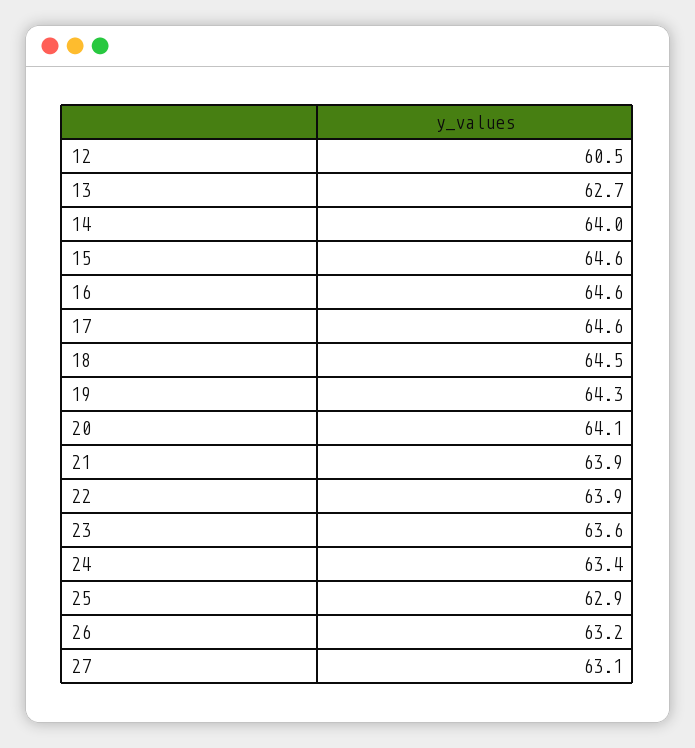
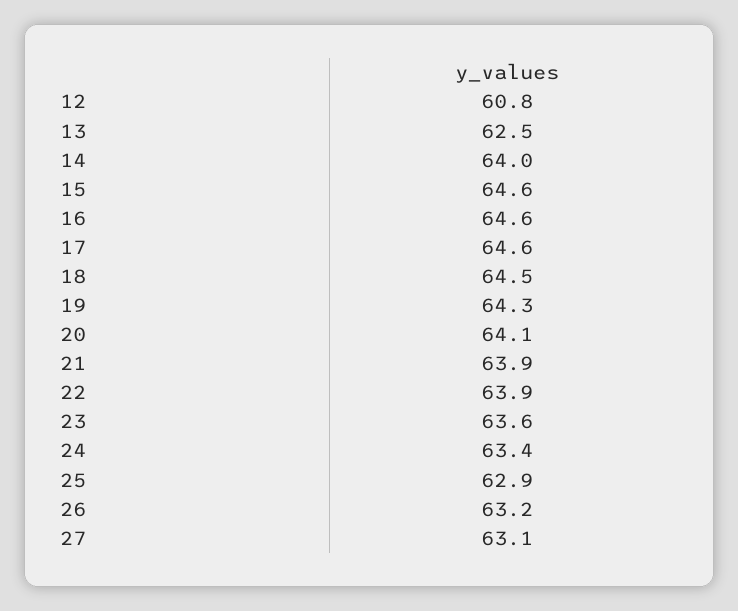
12: 60.5 -> 60.8
13: 62.7 -> 62.5

